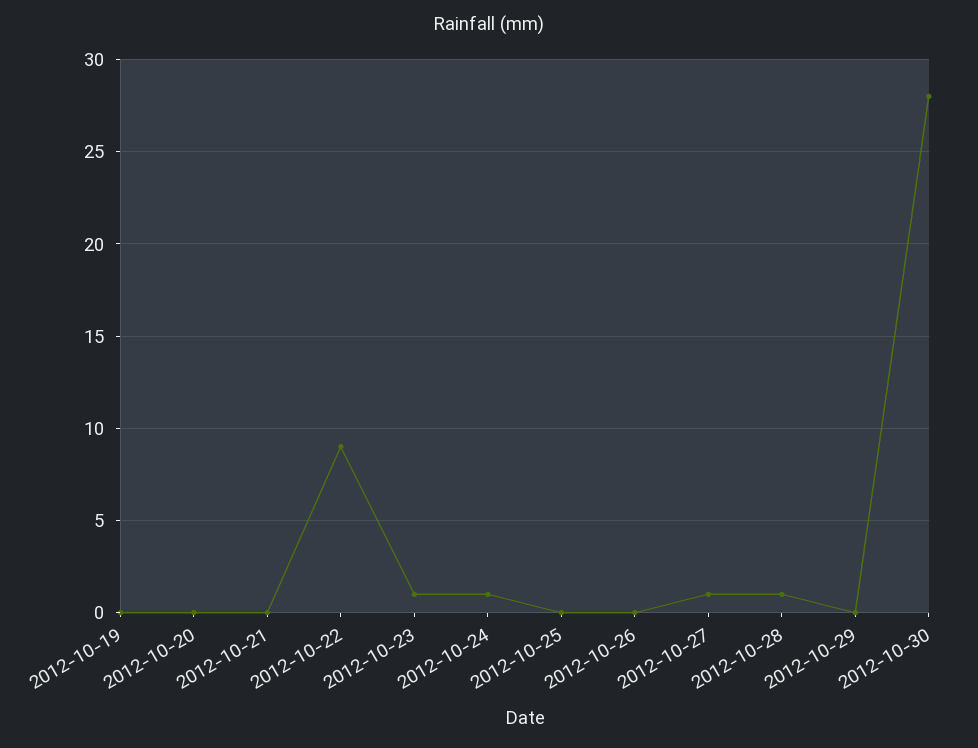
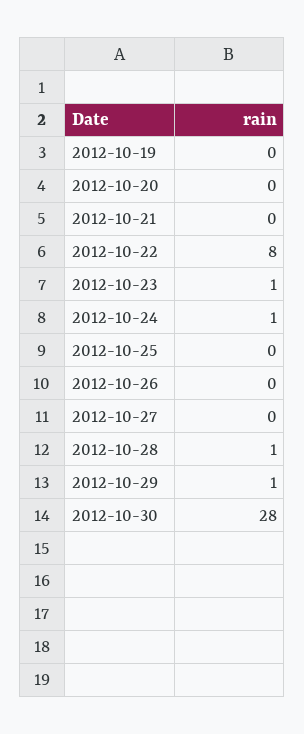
2012-10-22: 9 -> 8
2012-10-27: 1 -> 0
2012-10-29: 0 -> 1

